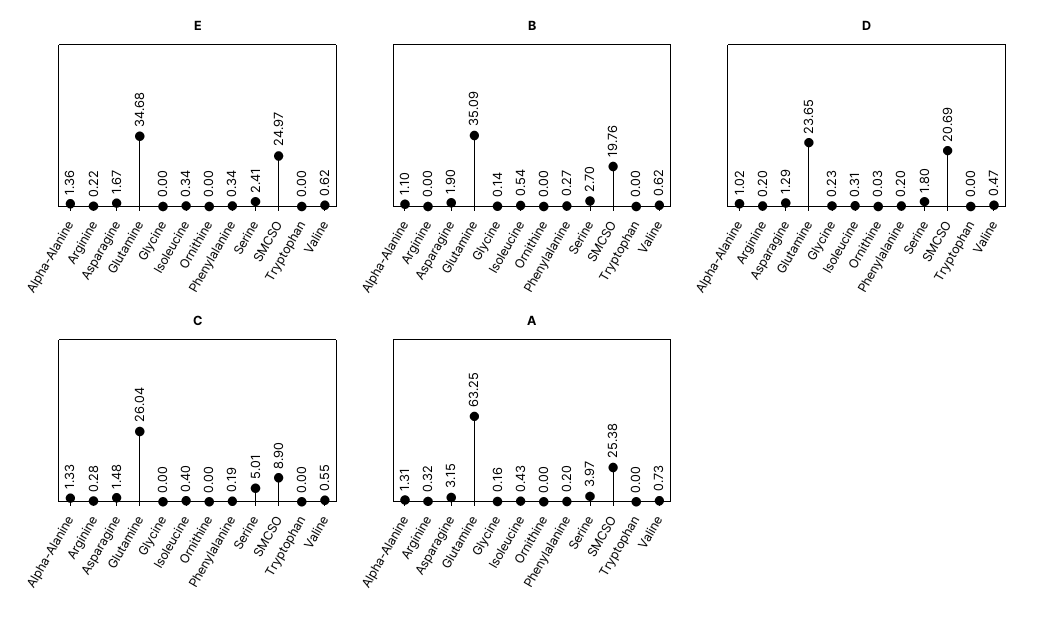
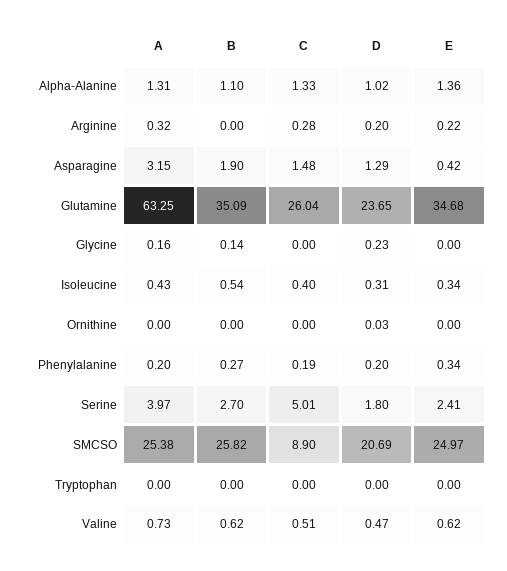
E, Asparagine: 1.67 -> 0.42
B, SMCSO: 19.76 -> 25.82
C, Valine: 0.55 -> 0.51

